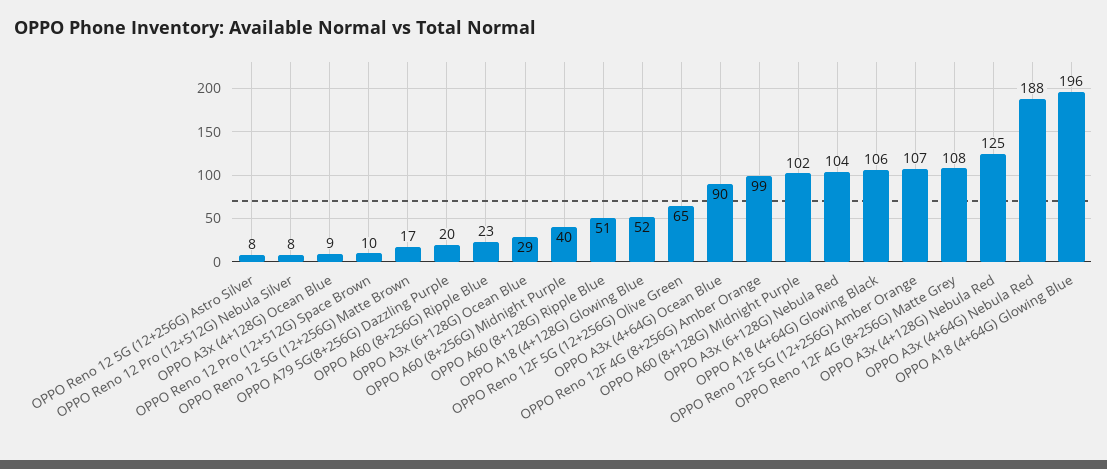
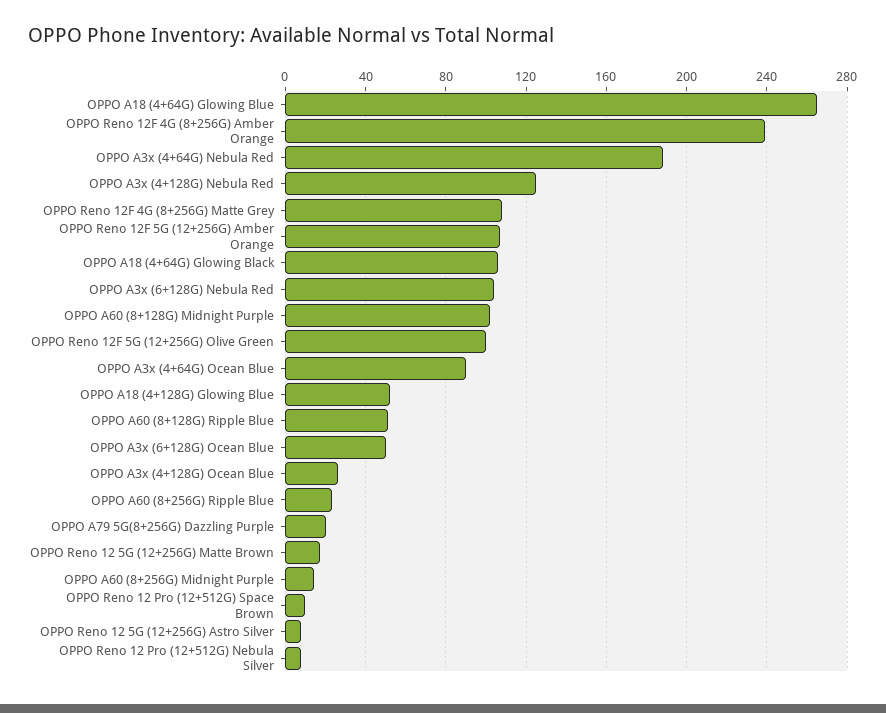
OPPO A3x (4+128G) Ocean Blue: 9 -> 25
OPPO A3x (6+128G) Ocean Blue: 29 -> 50
OPPO A60 (8+256G) Midnight Purple: 40 -> 15
OPPO Reno 12F 5G (12+256G) Olive Green: 65 -> 100
OPPO Reno 12F 4G (8+256G) Amber Orange: 99 -> 240
OPPO A18 (4+64G) Glowing Blue: 196 -> 265

